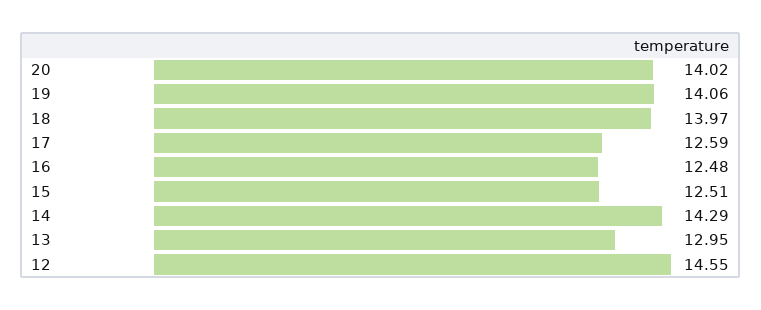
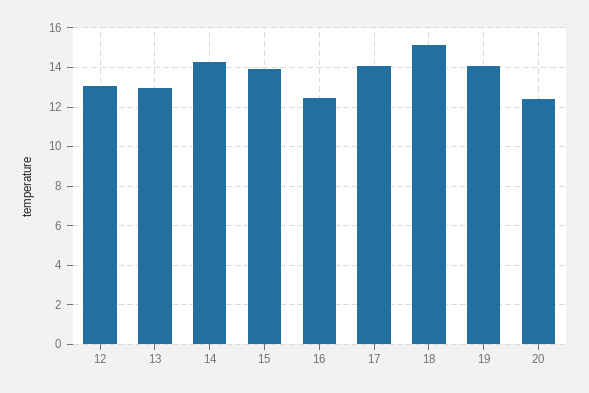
20: 14.02 -> 12.5
18: 13.97 -> 15
17: 12.59 -> 14
15: 12.51 -> 14
12: 14.55 -> 13

